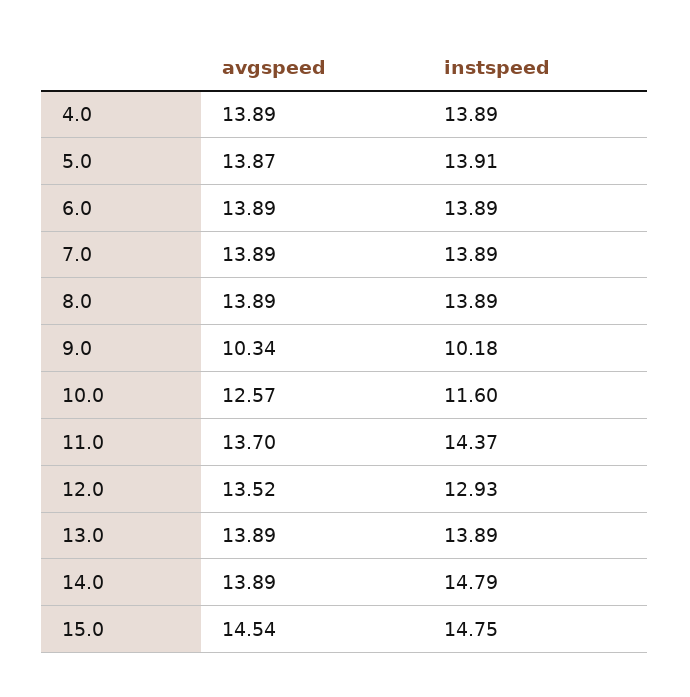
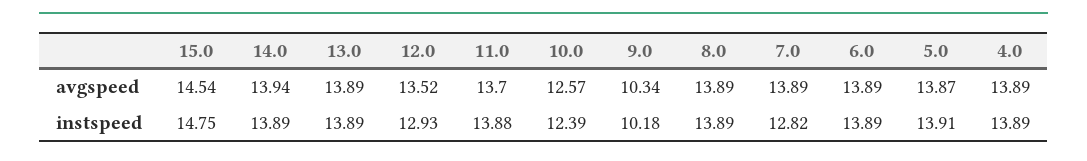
instspeed, 7.0: 13.89 -> 12.82
instspeed, 10.0: 11.6 -> 12.39
instspeed, 11.0: 14.37 -> 13.88
avgspeed, 14.0: 13.89 -> 13.94
instspeed, 14.0: 14.79 -> 13.89

